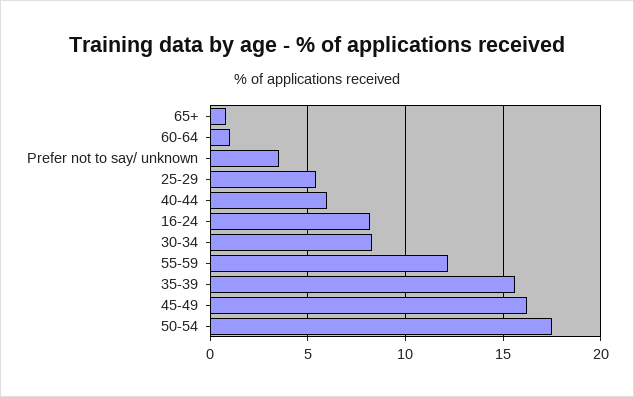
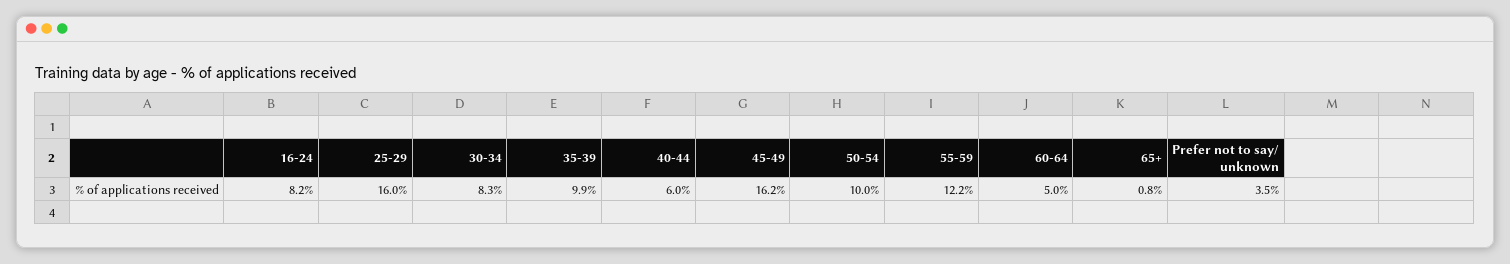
60-64: 1 -> 5
25-29: 5.5 -> 16
35-39: 15.5 -> 9.9
50-54: 17.5 -> 10

